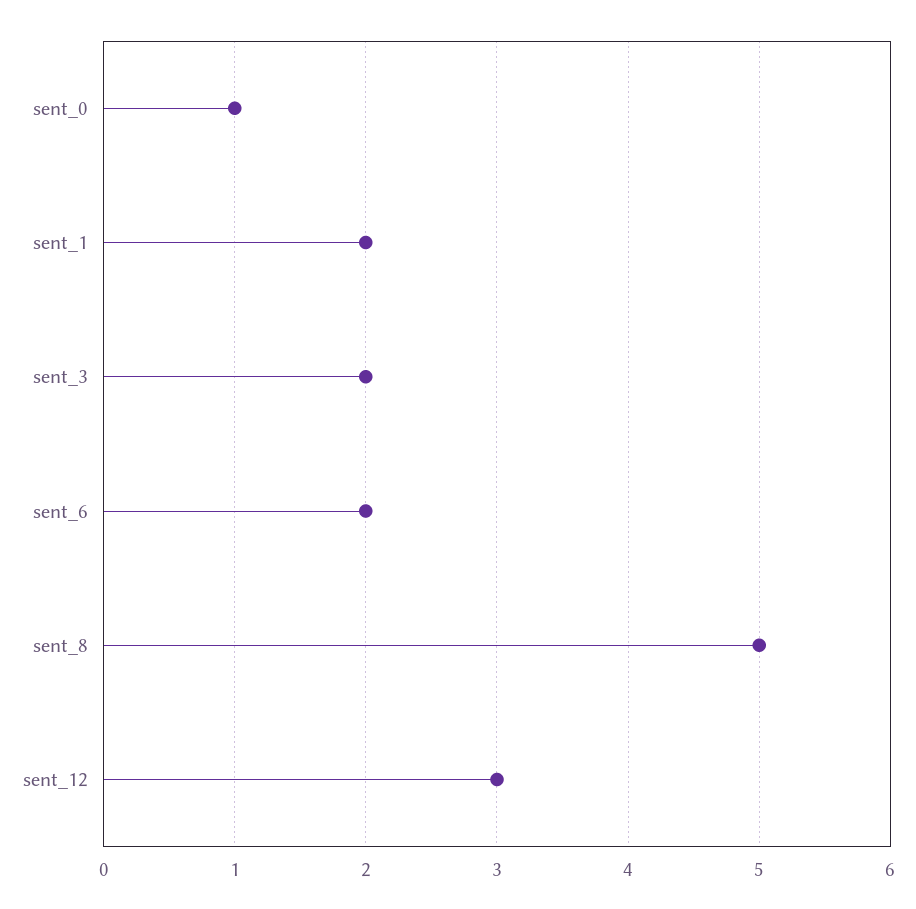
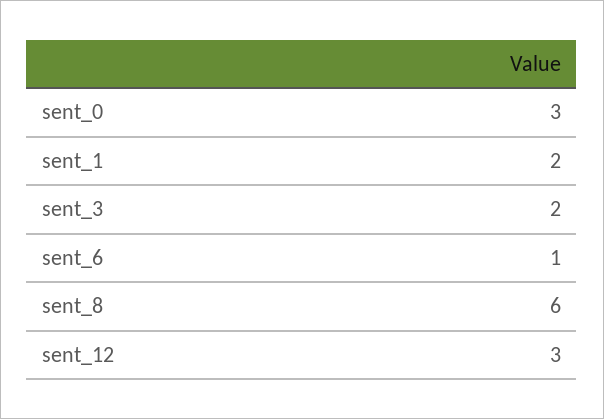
sent_0: 1 -> 3
sent_6: 2 -> 1
sent_8: 5 -> 6

